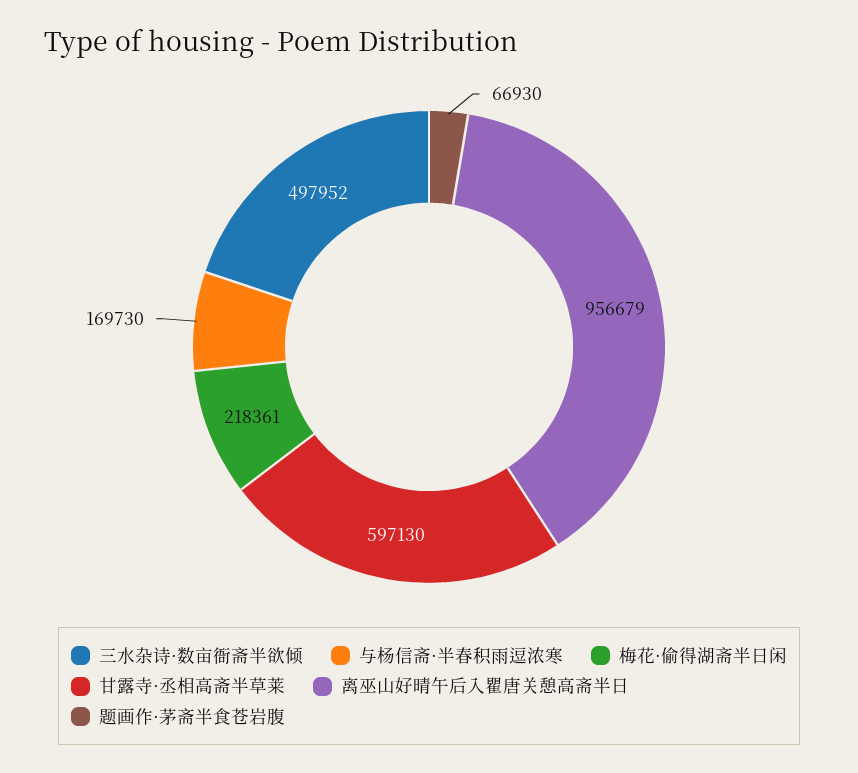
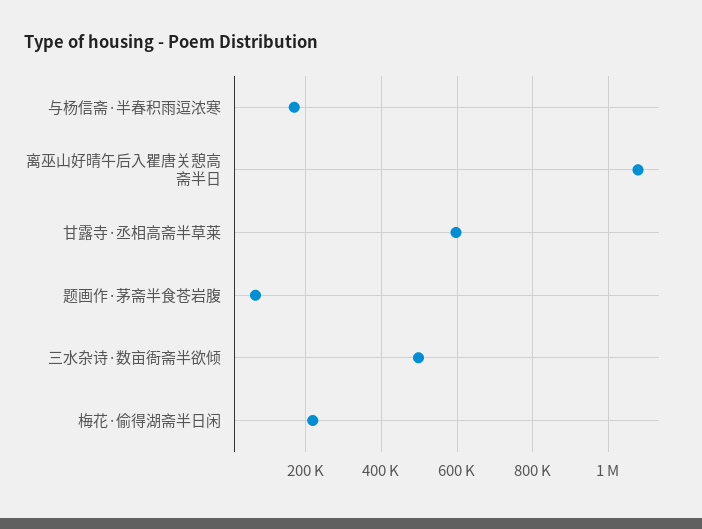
离巫山好晴午后入瞿唐关憩高斋半日: 956679 -> 1080000

